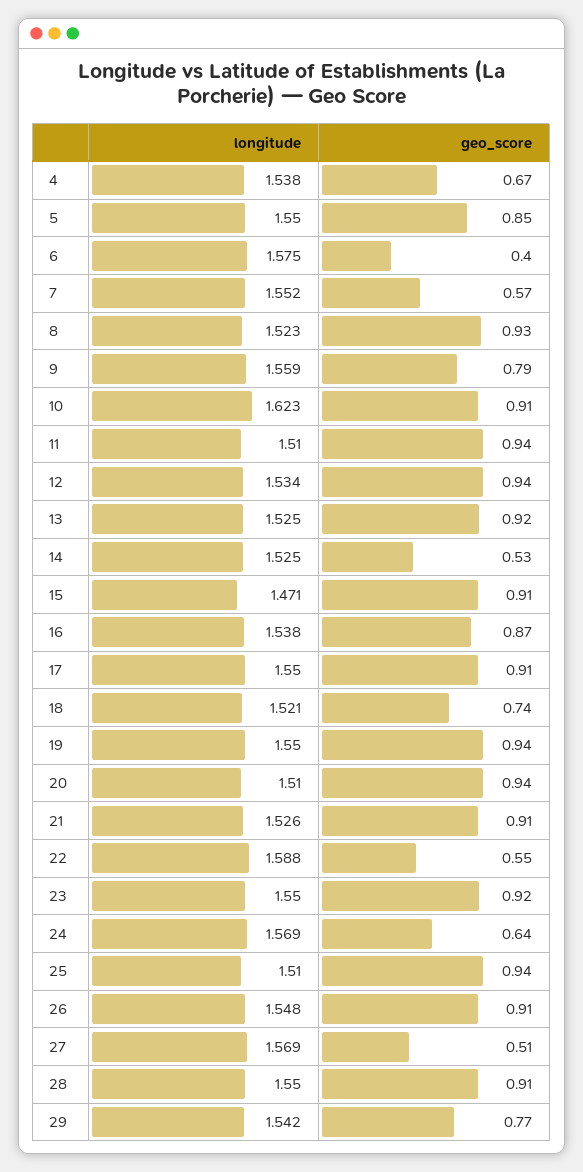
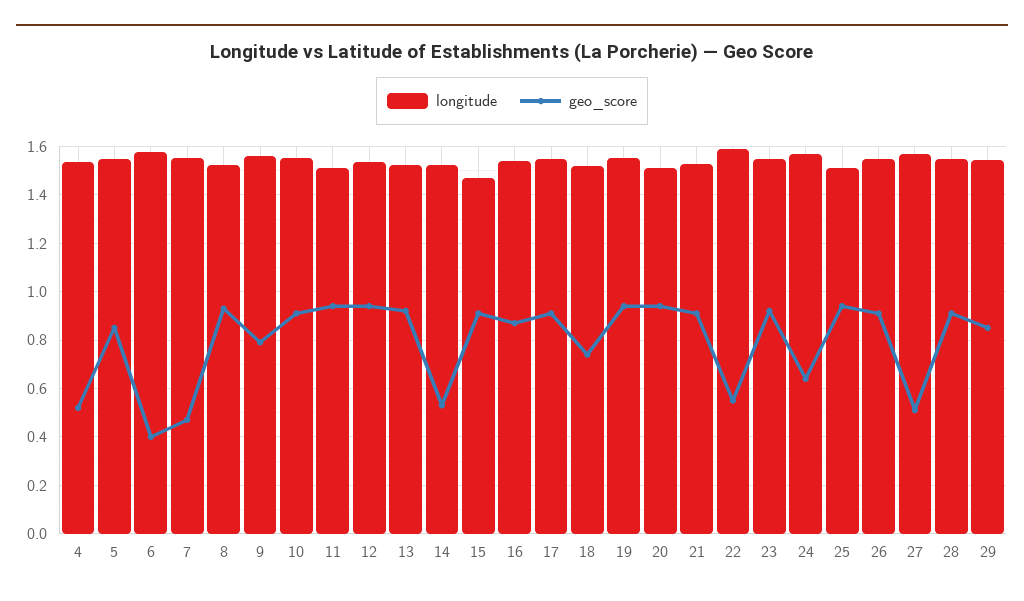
geo_score, 4: 0.67 -> 0.525
geo_score, 7: 0.57 -> 0.475
longitude, 10: 1.623 -> 1.55
geo_score, 29: 0.77 -> 0.85

